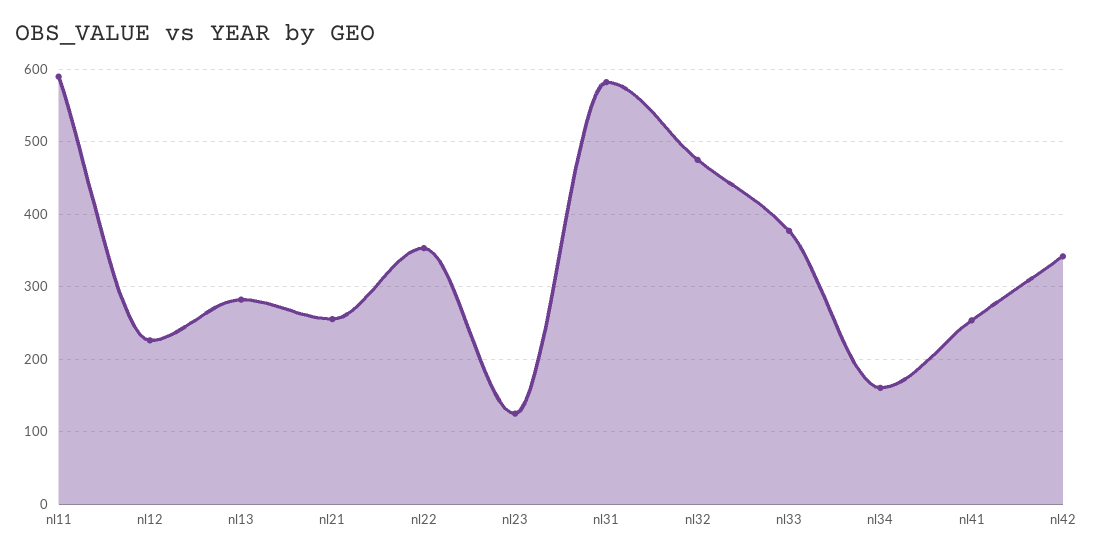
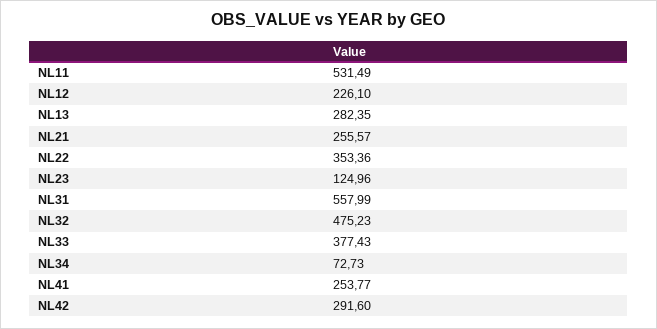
nl11: 590 -> 531.49
nl31: 580 -> 557.99
nl34: 160 -> 72.73
nl42: 340 -> 291.6

